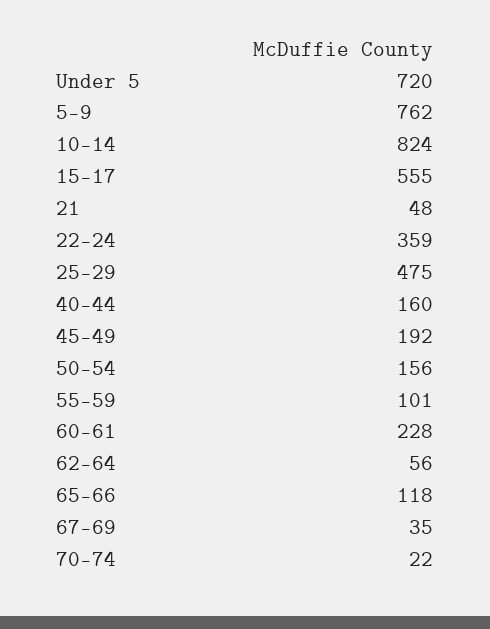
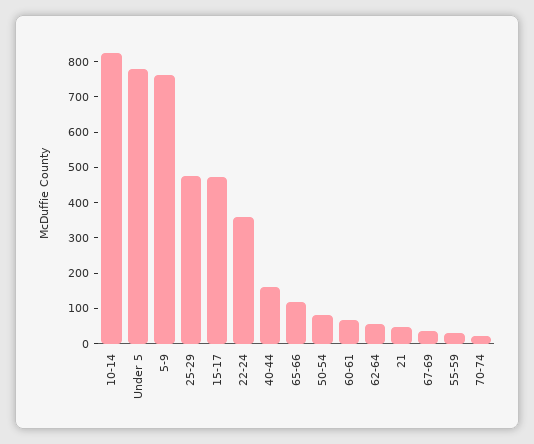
Under 5: 720 -> 775
15-17: 555 -> 475
45-49: 192 -> none
50-54: 156 -> 75
55-59: 101 -> 25
60-61: 228 -> 75

